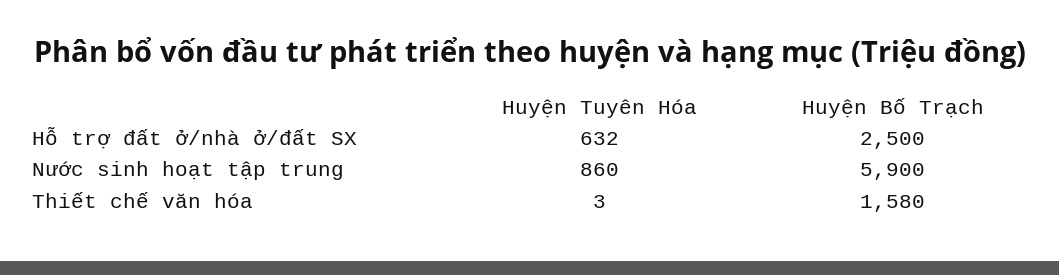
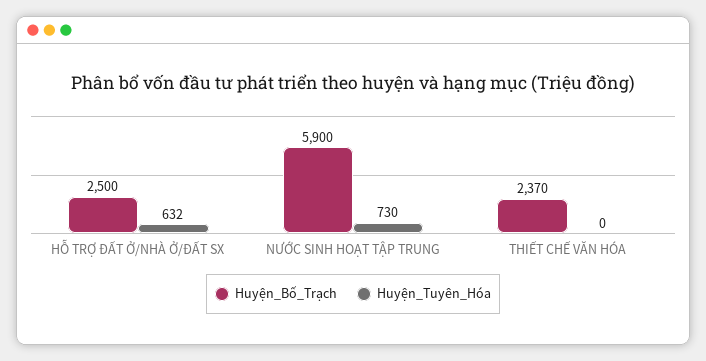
Huyện Tuyên Hóa, Nước sinh hoạt tập trung: 860 -> 730
Huyện Tuyên Hóa, Thiết chế văn hóa: 3 -> 0
Huyện Bố Trạch, Thiết chế văn hóa: 1580 -> 2370

